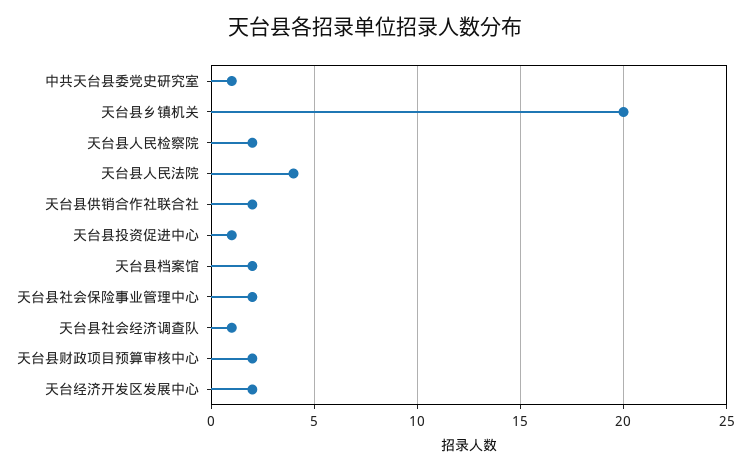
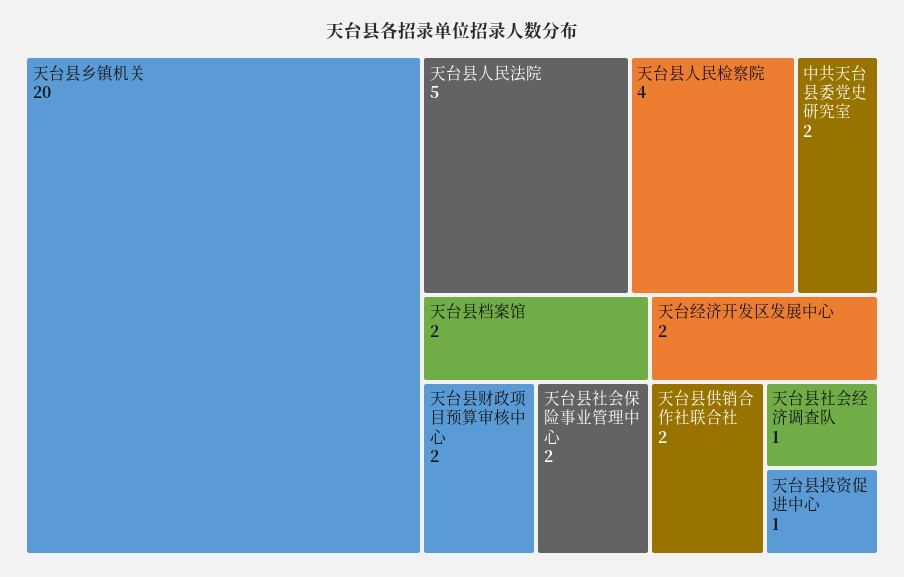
中共天台县委党史研究室: 1 -> 2
天台县人民检察院: 2 -> 4
天台县人民法院: 4 -> 5

